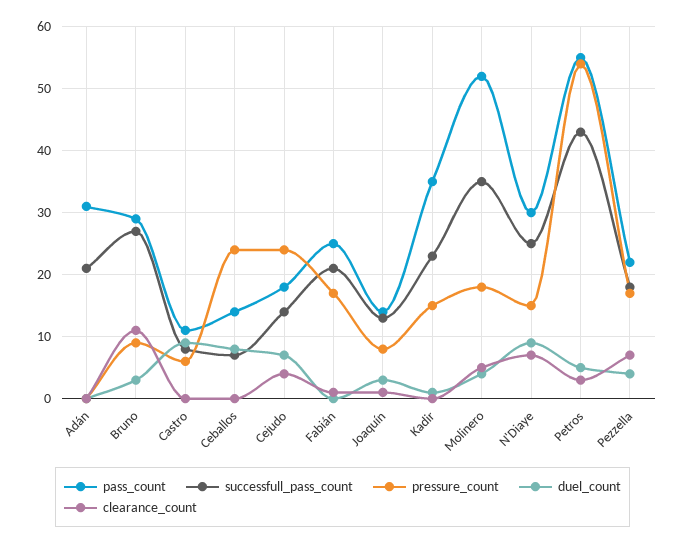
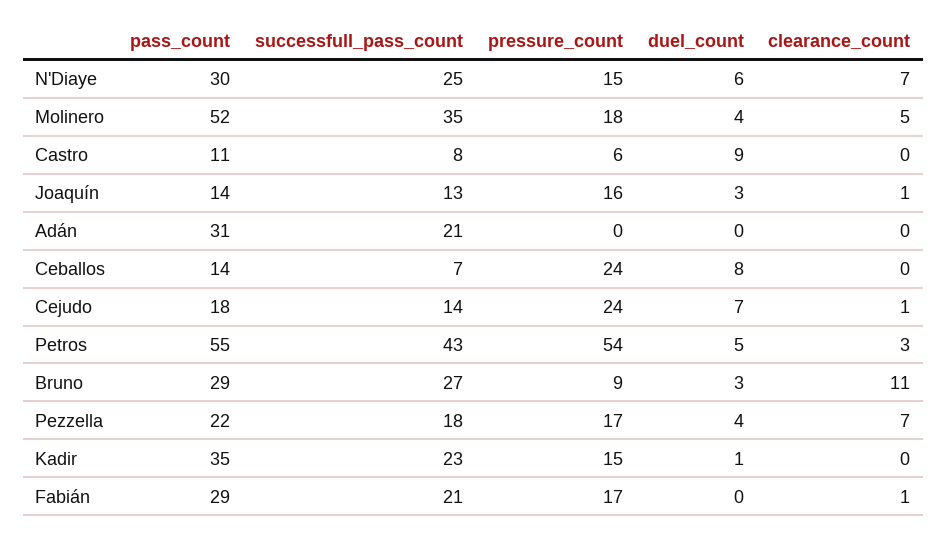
clearance_count, Cejudo: 4 -> 1
pass_count, Fabián: 25 -> 29
pressure_count, Joaquín: 8 -> 16
duel_count, N'Diaye: 9 -> 6

